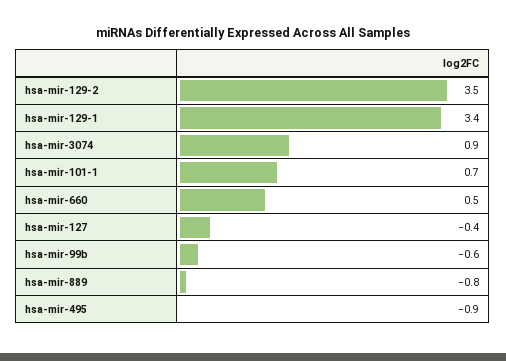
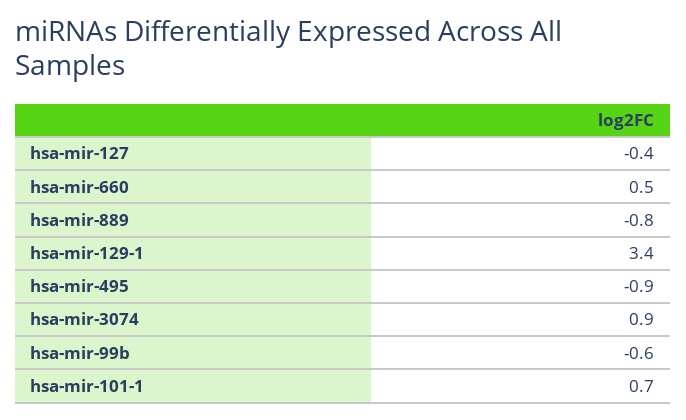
hsa-mir-129-2: 3.5 -> none

